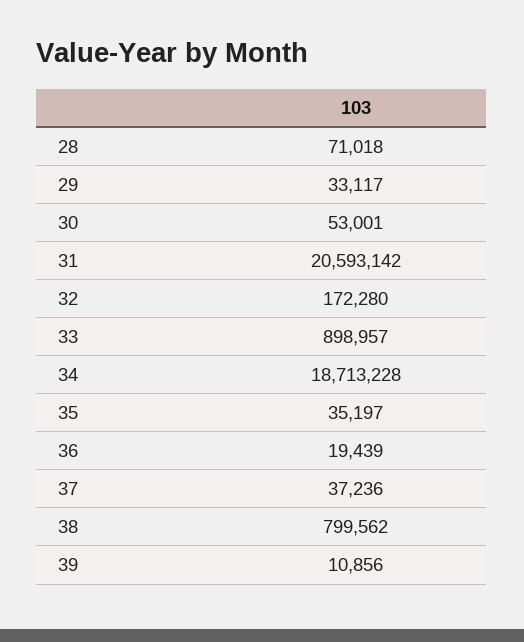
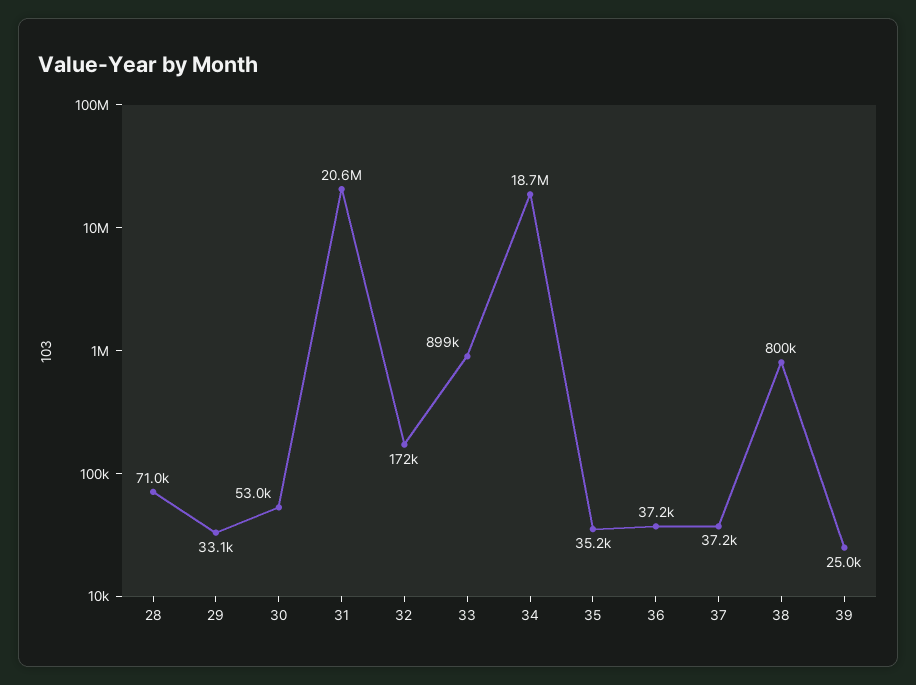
36: 19439 -> 37200
39: 10856 -> 25000

